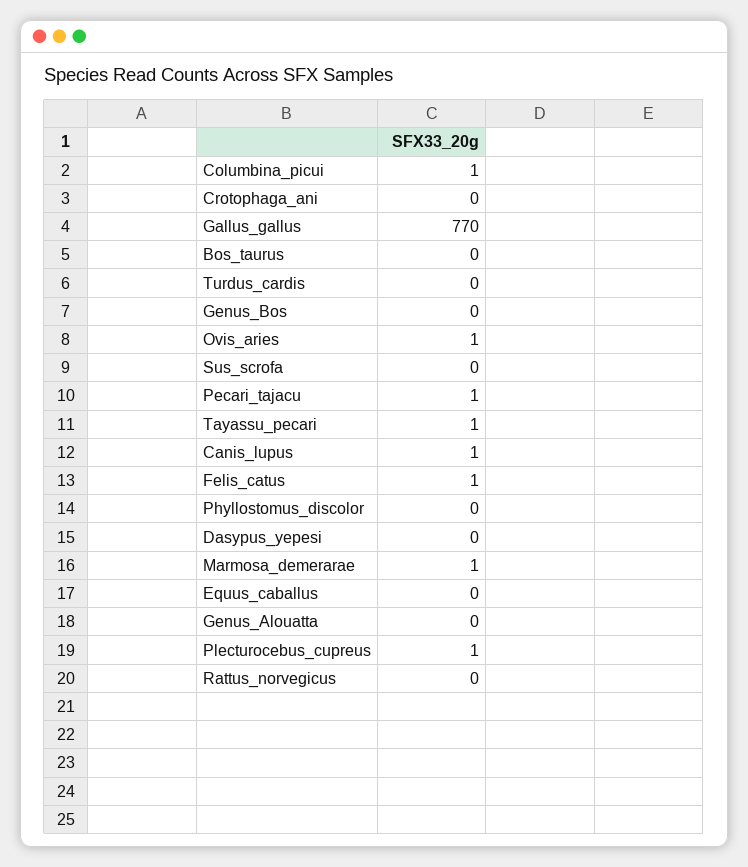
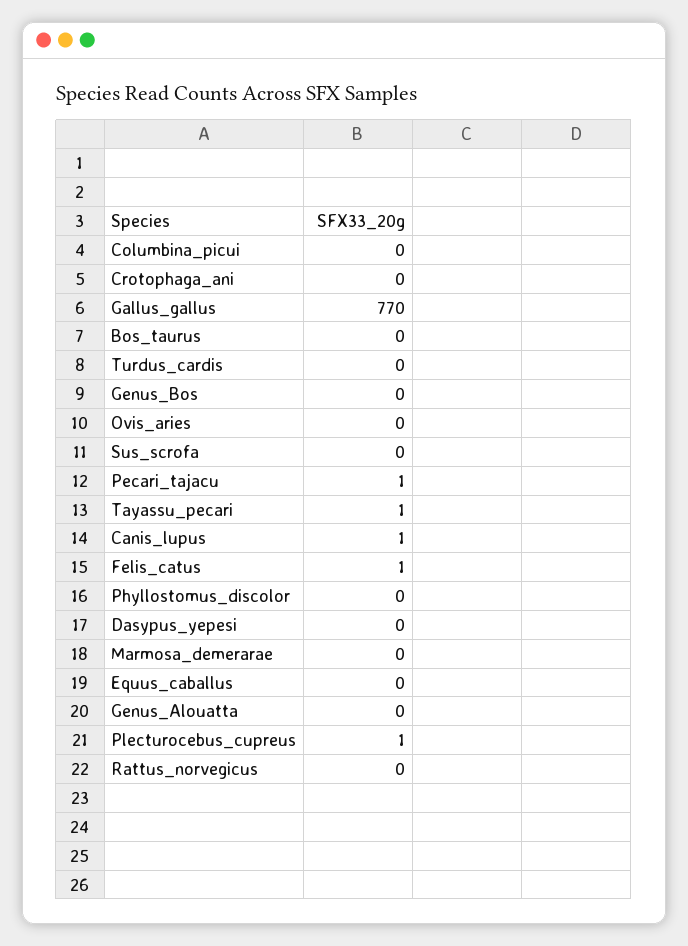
Columbina_picui: 1 -> 0
Ovis_aries: 1 -> 0
Marmosa_demerarae: 1 -> 0

